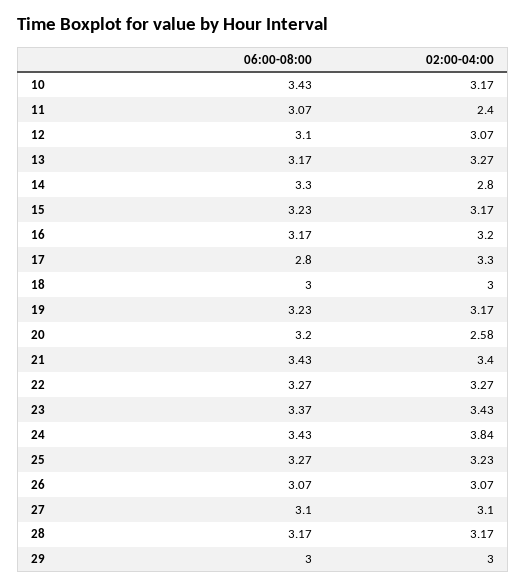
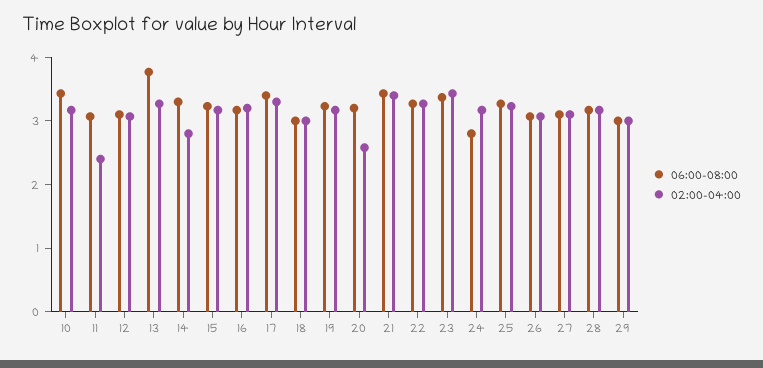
06:00-08:00, 13: 3.17 -> 3.8
06:00-08:00, 17: 2.8 -> 3.4
06:00-08:00, 24: 3.43 -> 2.8
02:00-04:00, 24: 3.84 -> 3.2

